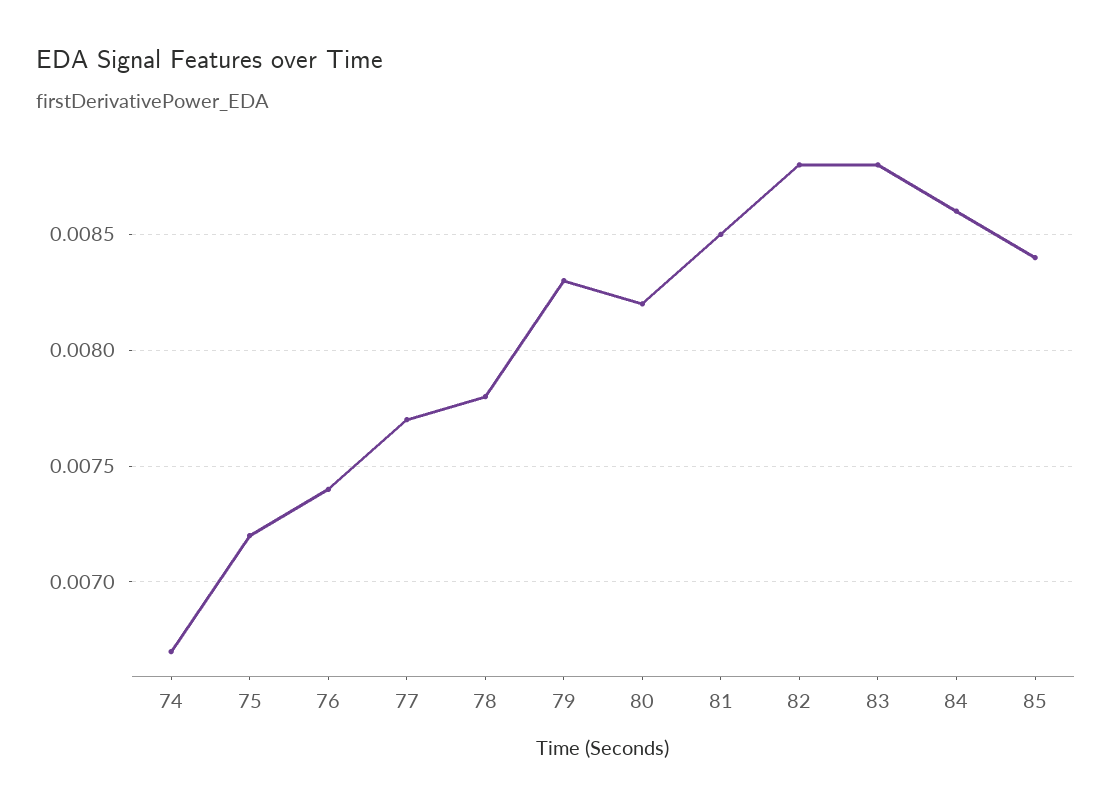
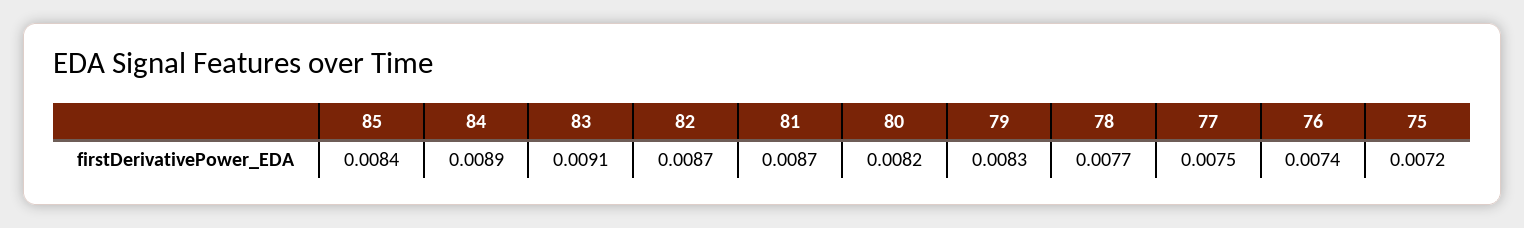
74: 0.0067 -> none
77: 0.0077 -> 0.0075
78: 0.0078 -> 0.0077
81: 0.0085 -> 0.0087
82: 0.0088 -> 0.0087
83: 0.0088 -> 0.0091
84: 0.0086 -> 0.0089

